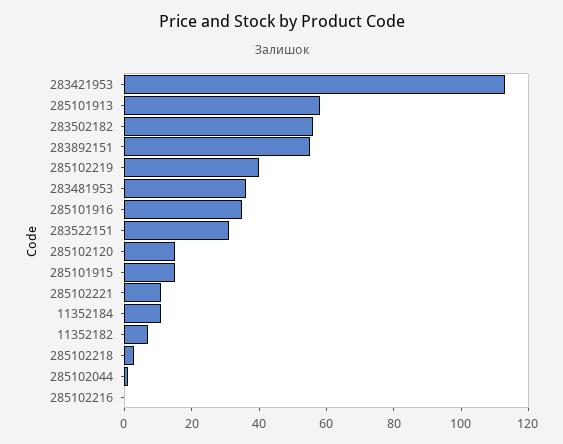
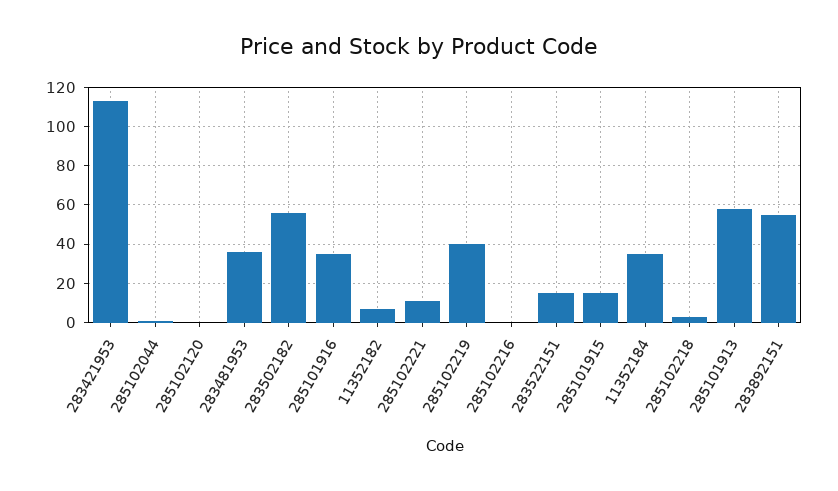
283522151: 30 -> 15
285102120: 15 -> 0
11352184: 10 -> 35

